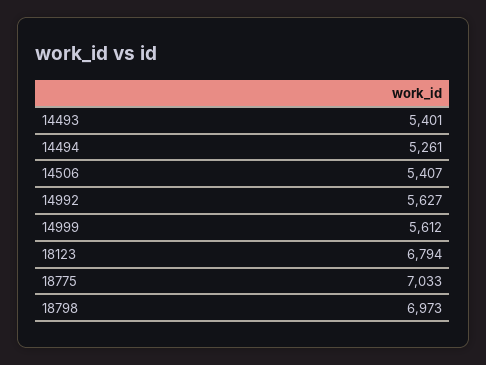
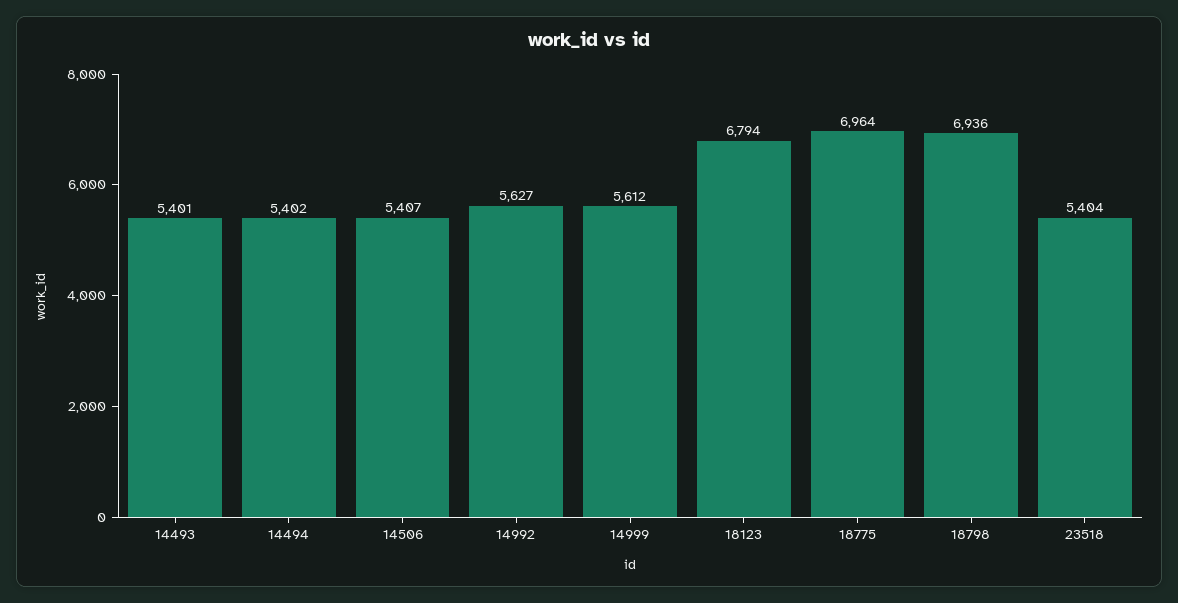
14494: 5261 -> 5402
18775: 7033 -> 6964
18798: 6973 -> 6936
23518: none -> 5404

